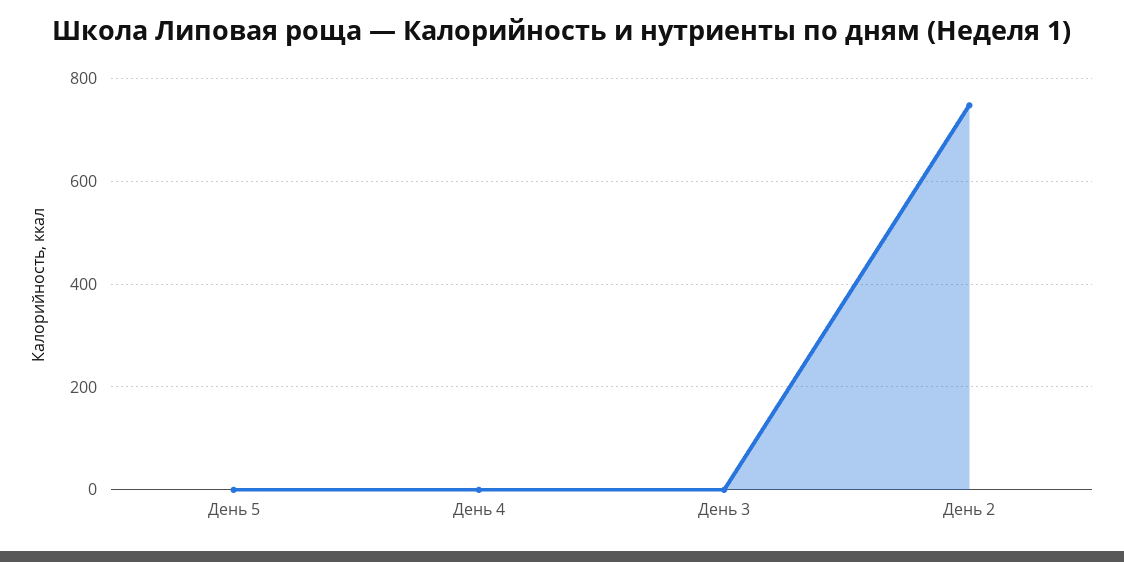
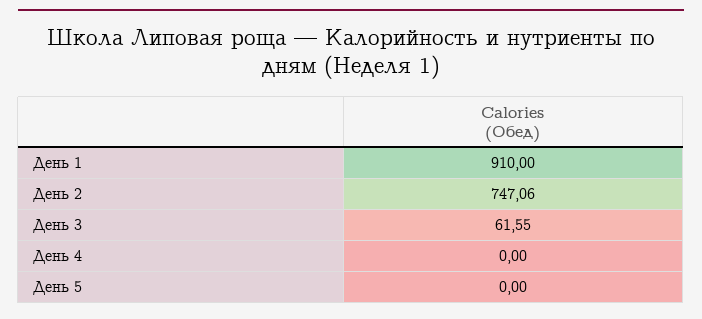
День 3: 0 -> 61.55
День 1: none -> 910

